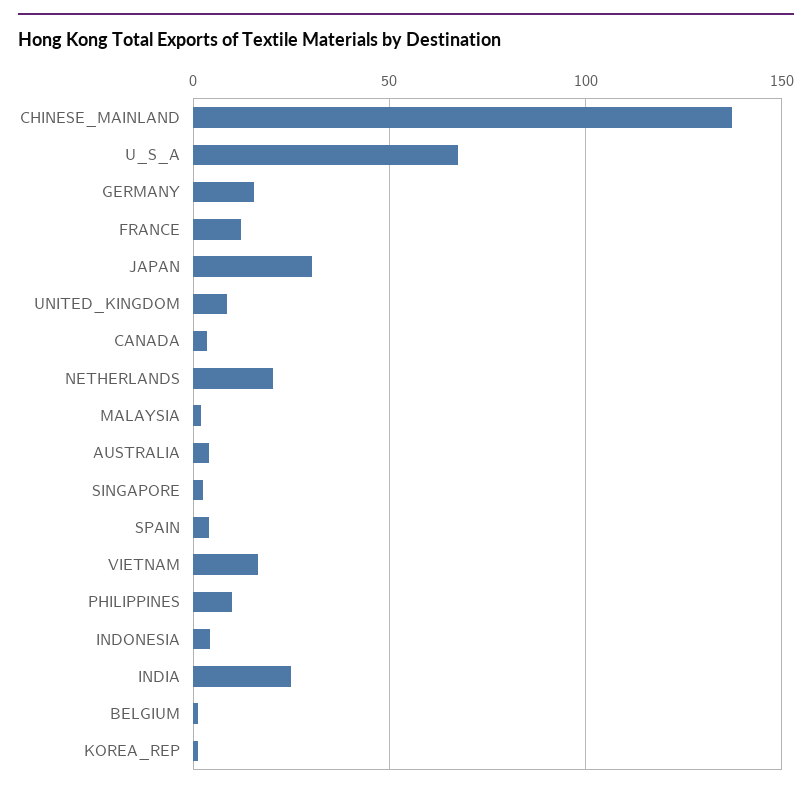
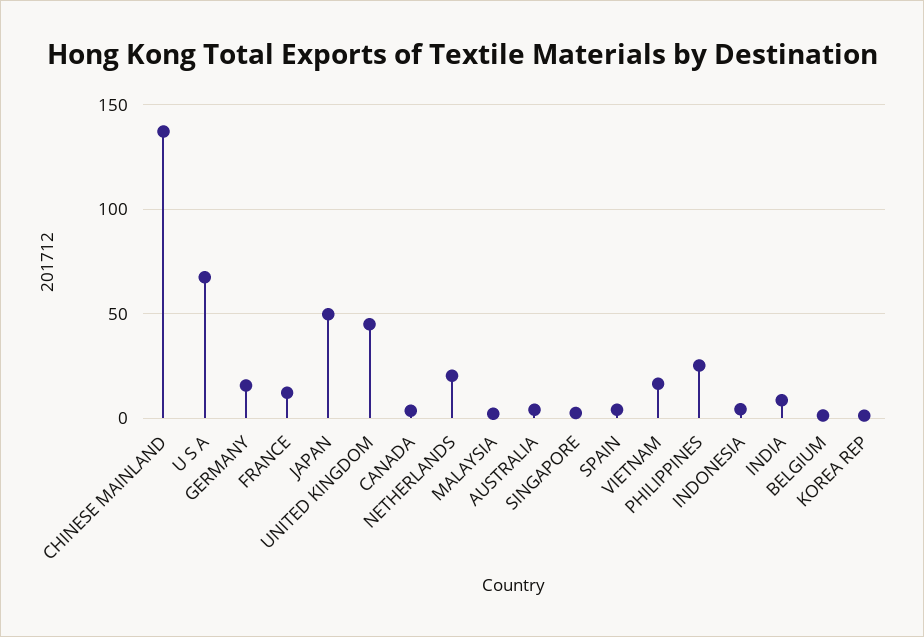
JAPAN: 30 -> 50
UNITED_KINGDOM: 10 -> 45
PHILIPPINES: 10 -> 25
INDIA: 25 -> 10

